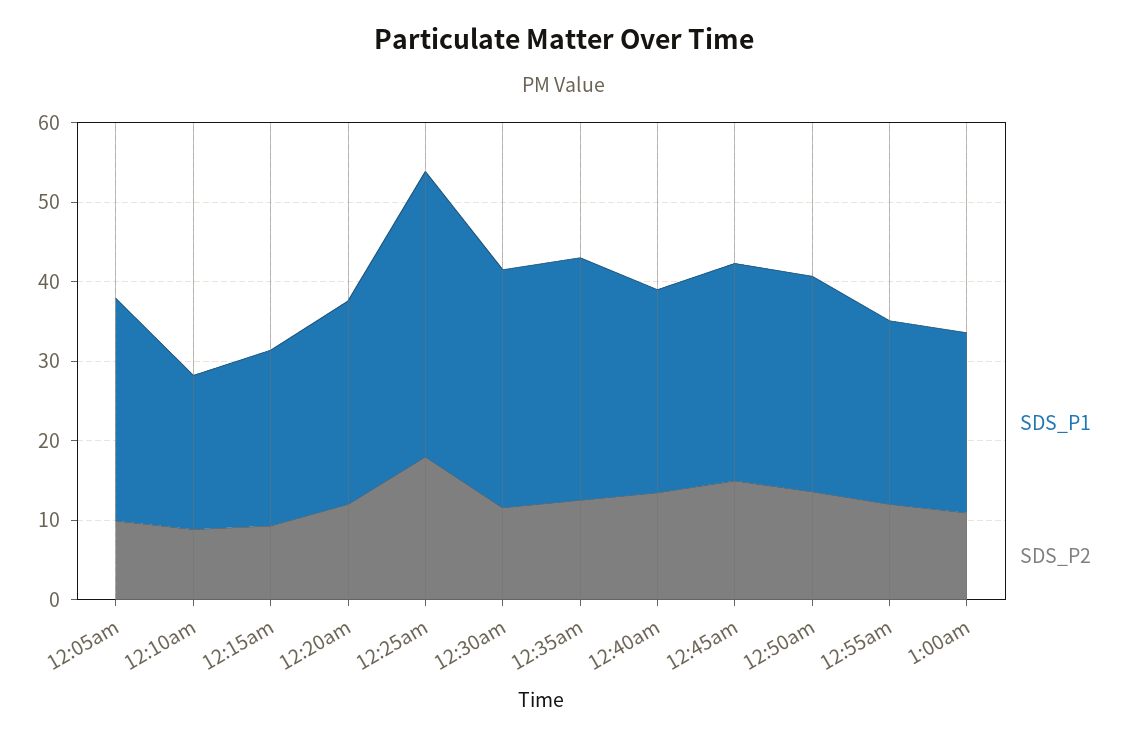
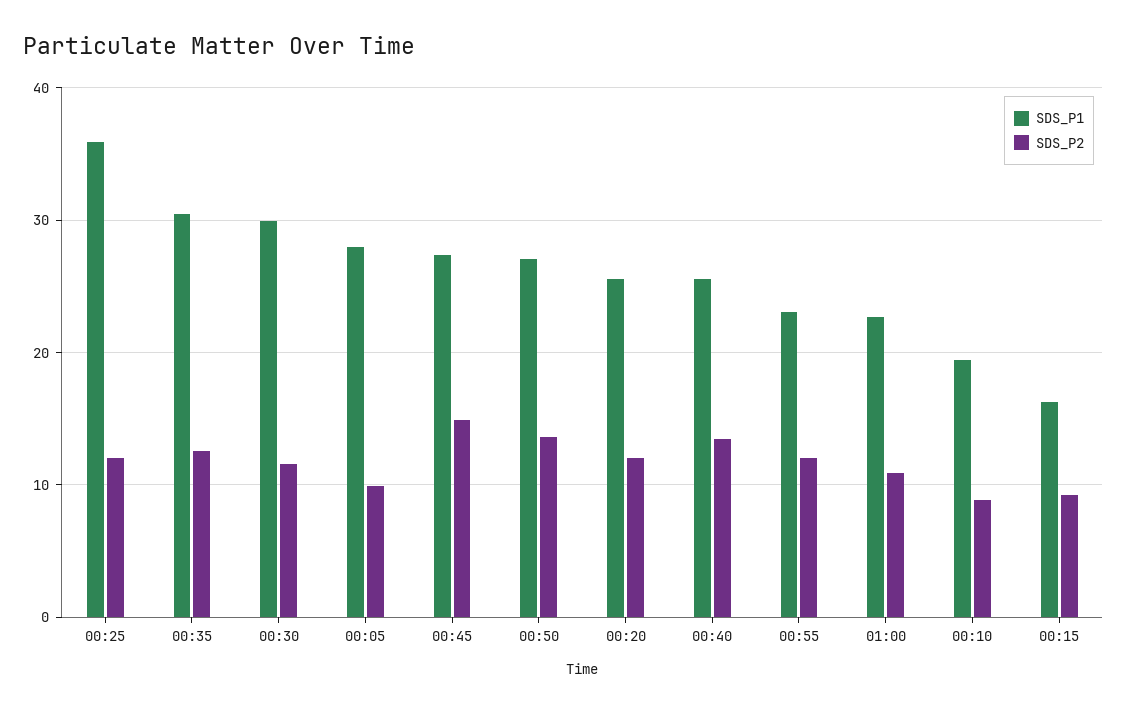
SDS_P1, 12:15am: 22 -> 16
SDS_P2, 12:25am: 18 -> 12

